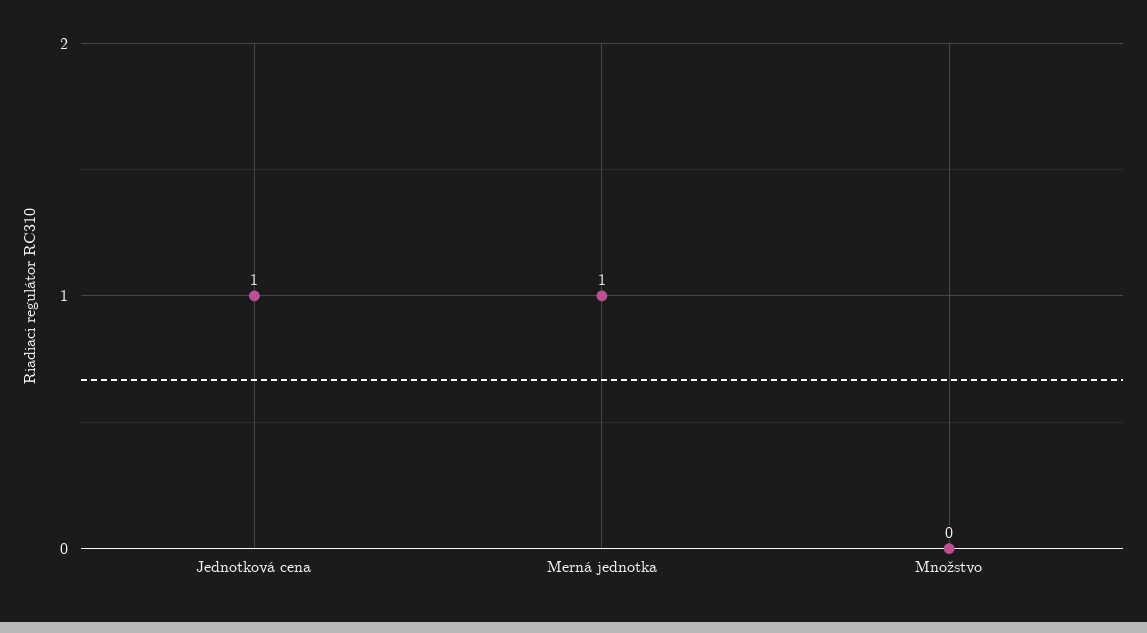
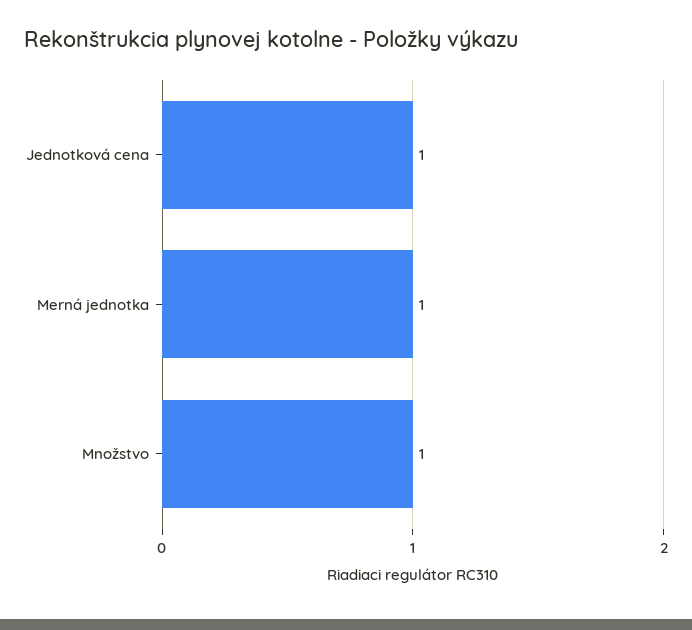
Množstvo: 0 -> 1

